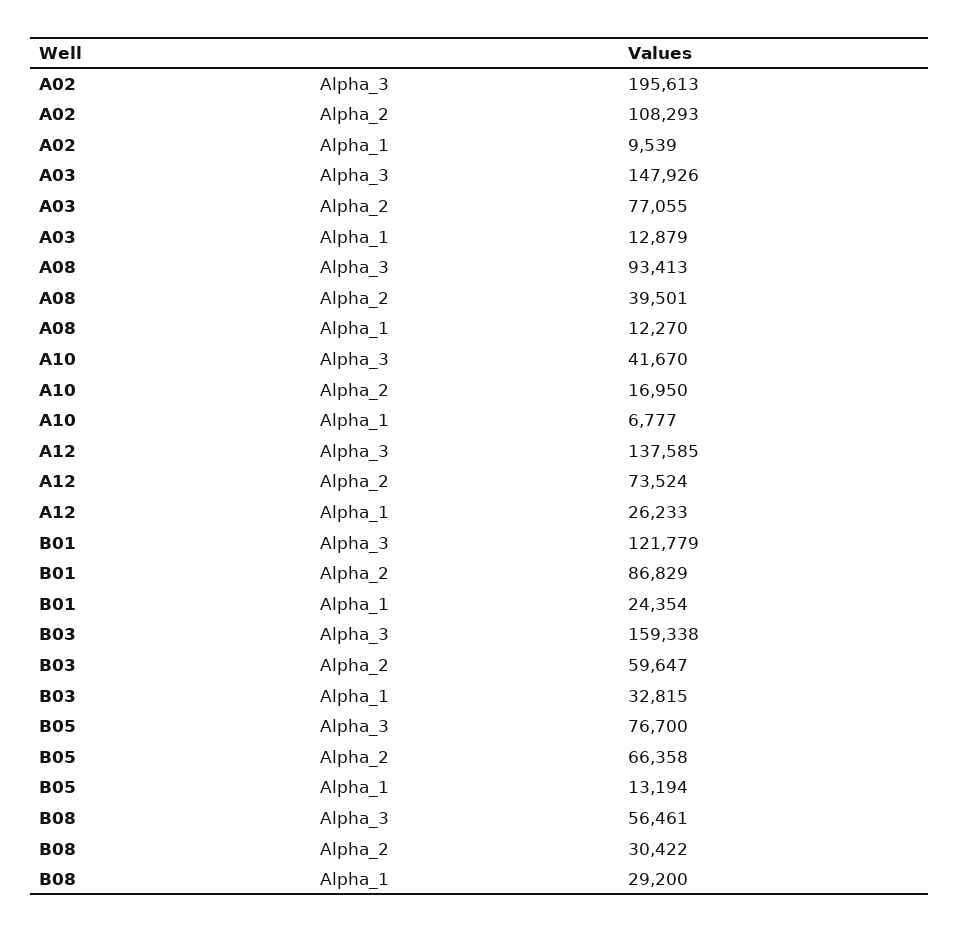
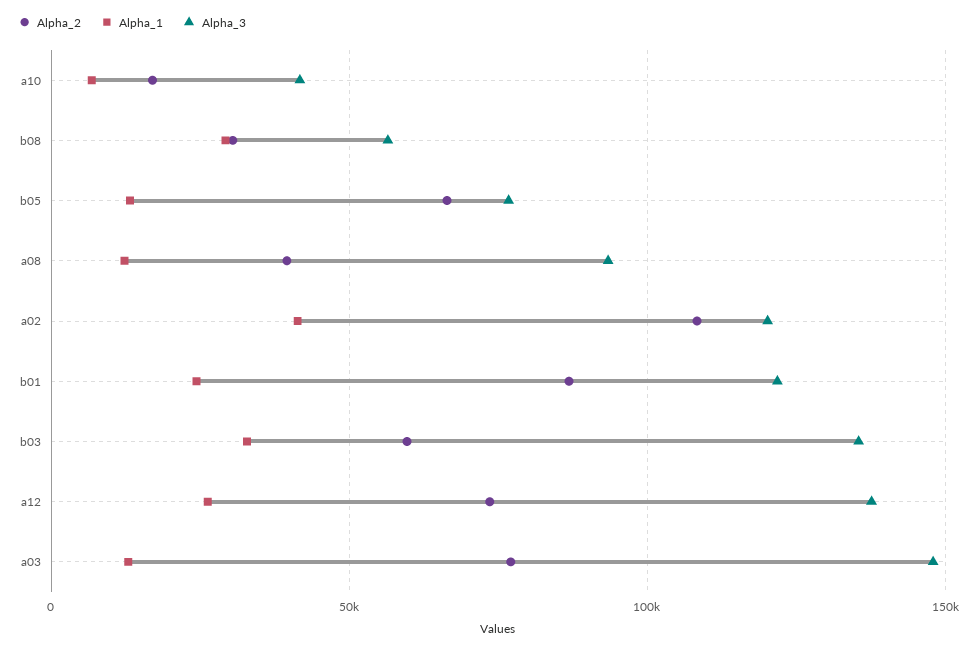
Alpha_3, A02: 195613 -> 120000
Alpha_1, A02: 9539 -> 40000
Alpha_3, B03: 159338 -> 135000

